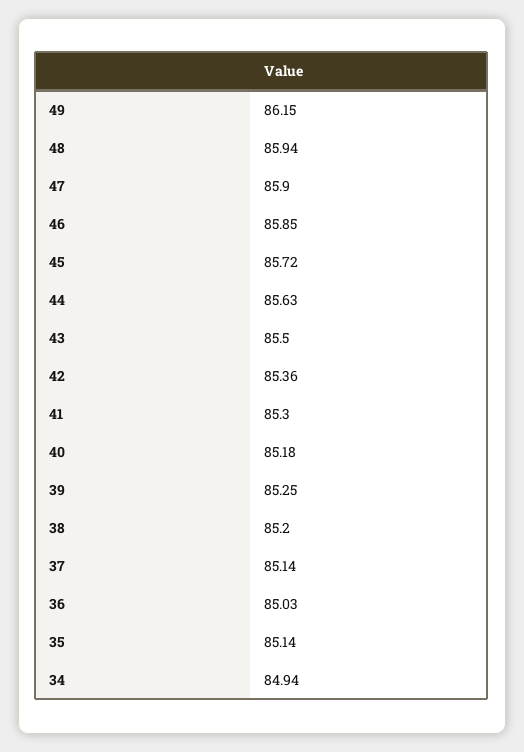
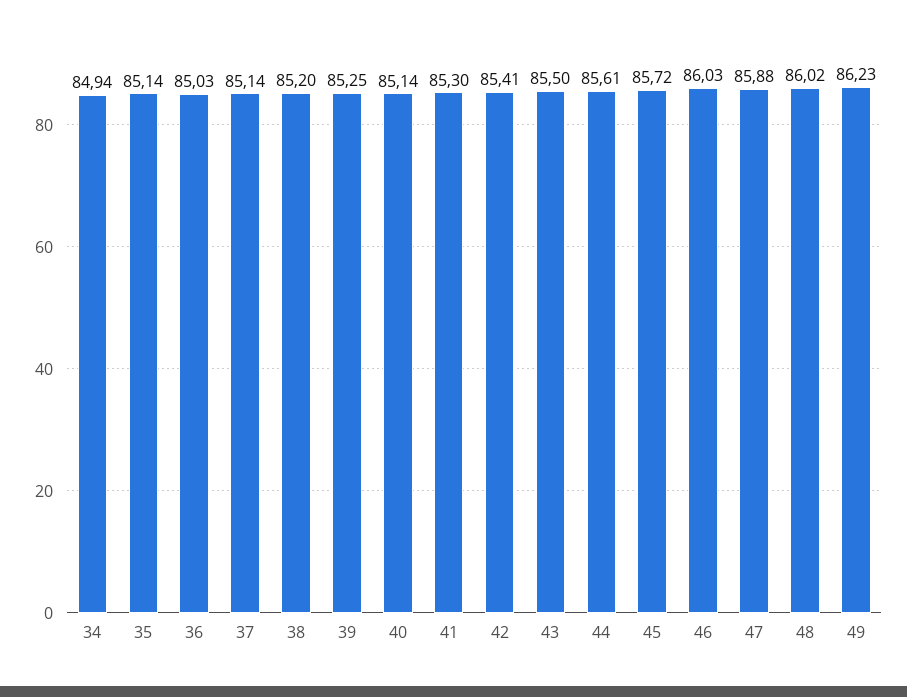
49: 86.15 -> 86.23
48: 85.94 -> 86.02
47: 85.9 -> 85.88
46: 85.85 -> 86.03
44: 85.63 -> 85.61
42: 85.36 -> 85.41
40: 85.18 -> 85.14

